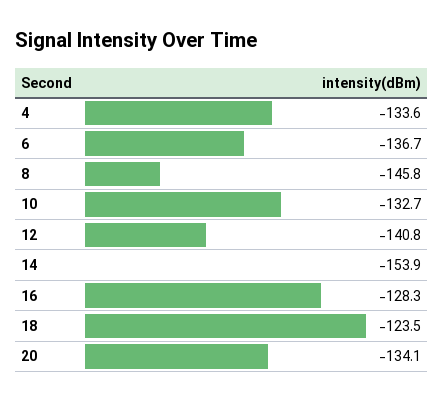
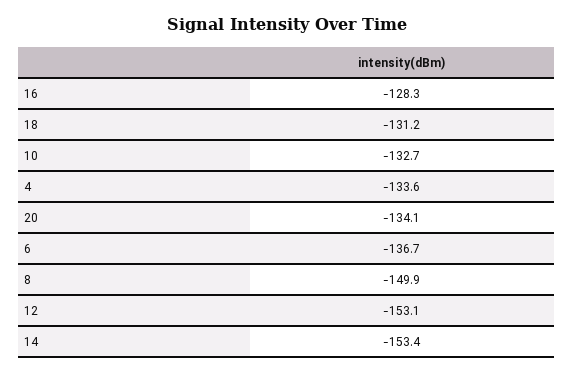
8: -145.8 -> -149.9
12: -140.8 -> -153.1
14: -153.9 -> -153.4
18: -123.5 -> -131.2

